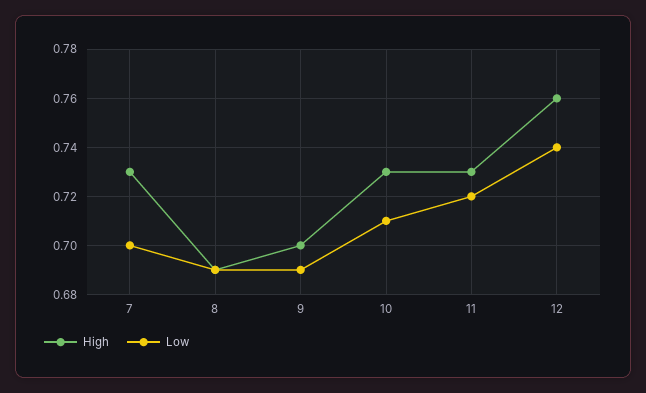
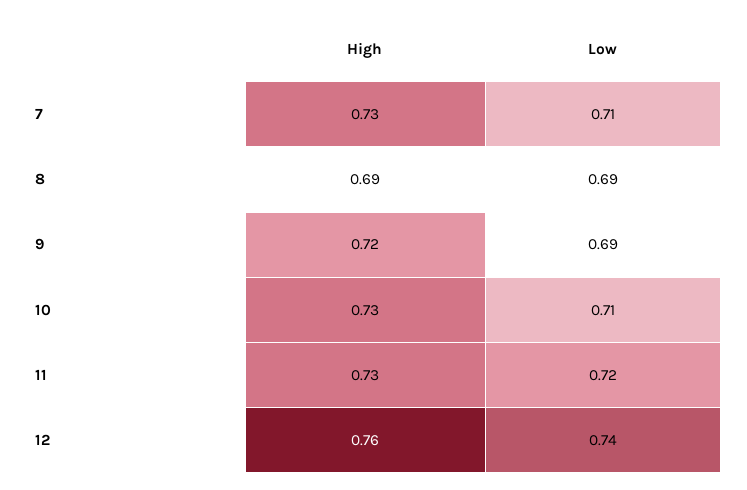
Low, 7: 0.7 -> 0.71
High, 9: 0.7 -> 0.72

